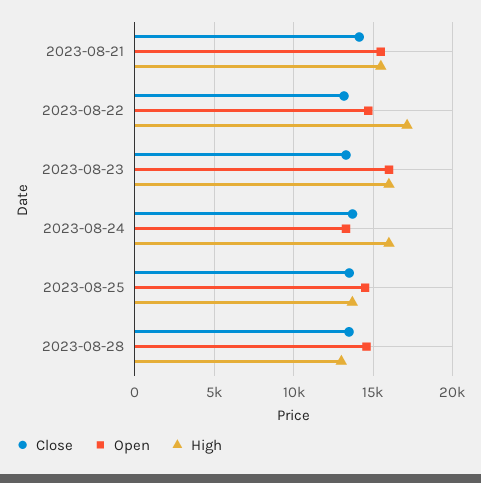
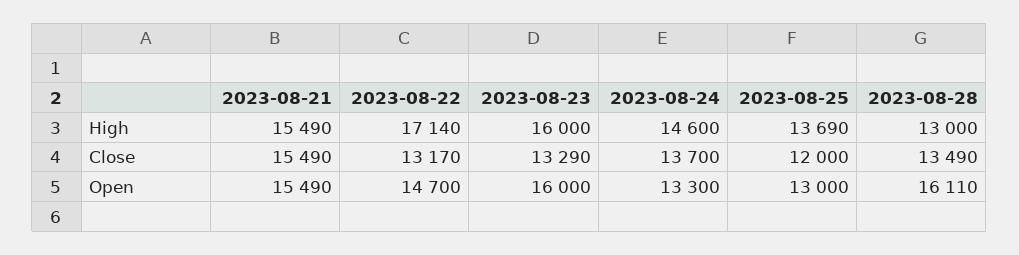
Close, 2023-08-21: 14000 -> 15490
High, 2023-08-24: 16000 -> 14600
Close, 2023-08-25: 13500 -> 12000
Open, 2023-08-25: 14500 -> 13000
Open, 2023-08-28: 14500 -> 16110

